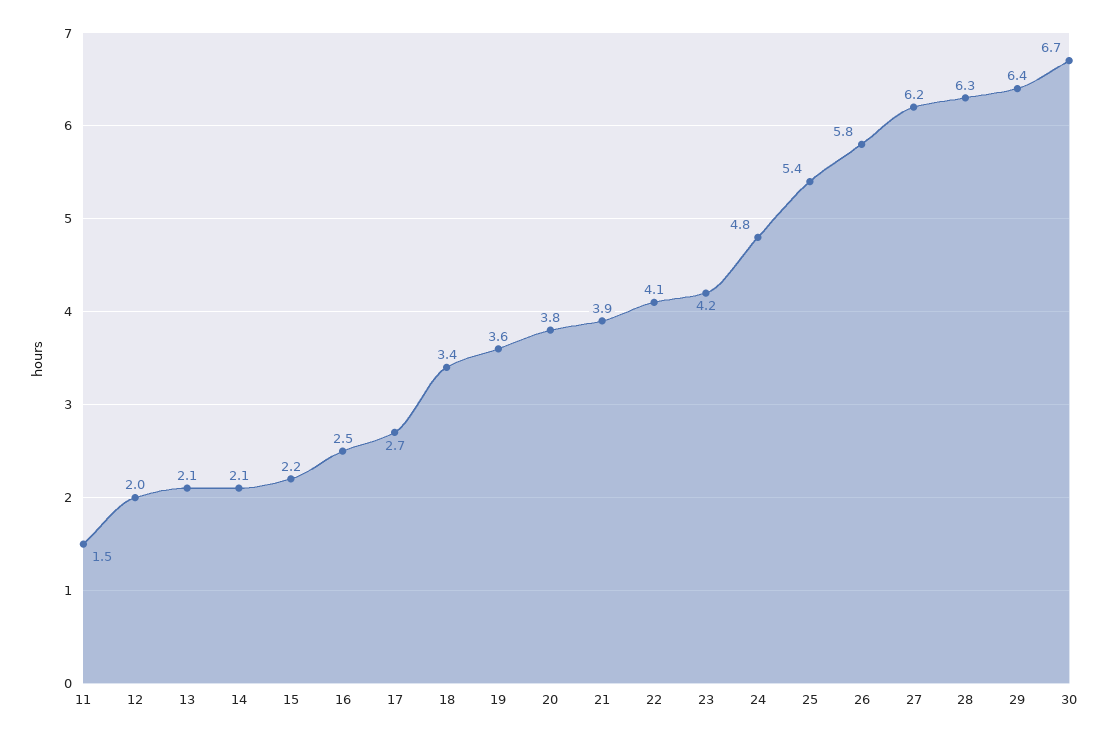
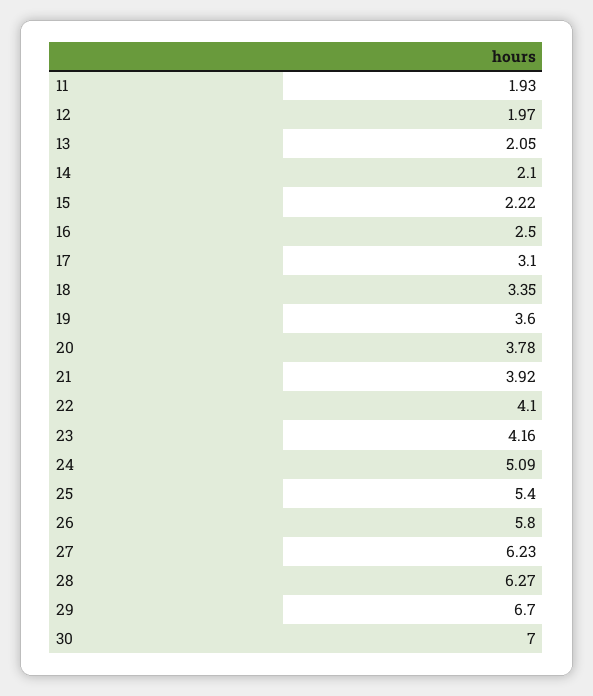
11: 1.5 -> 1.93
17: 2.7 -> 3.1
24: 4.8 -> 5.09
29: 6.4 -> 6.7
30: 6.7 -> 7

